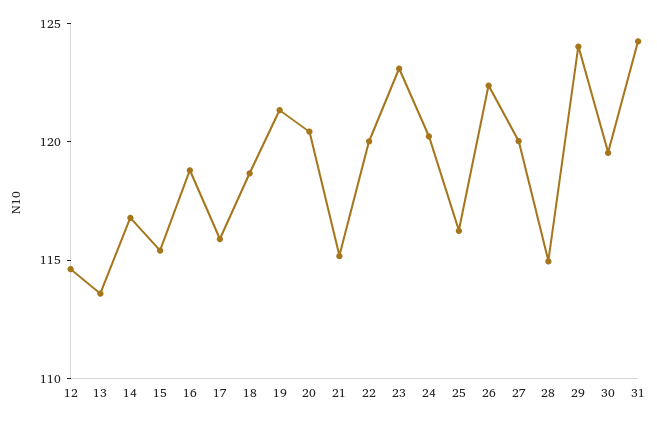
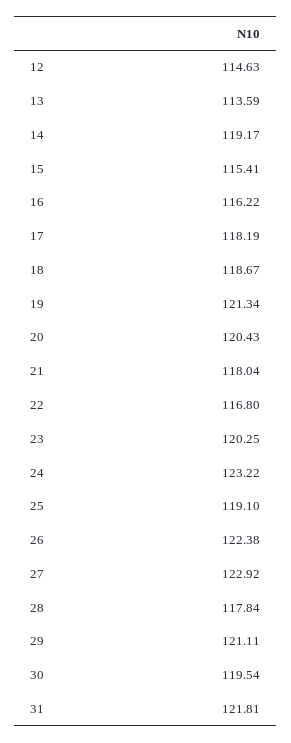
14: 117 -> 119.17
16: 119 -> 116.22
17: 116 -> 118.19
21: 115 -> 118.04
22: 120 -> 116.8
23: 123 -> 120.25
24: 120 -> 123.22
25: 116 -> 119.1
27: 120 -> 122.92
28: 115 -> 117.84
29: 124 -> 121.11
31: 124 -> 121.81

